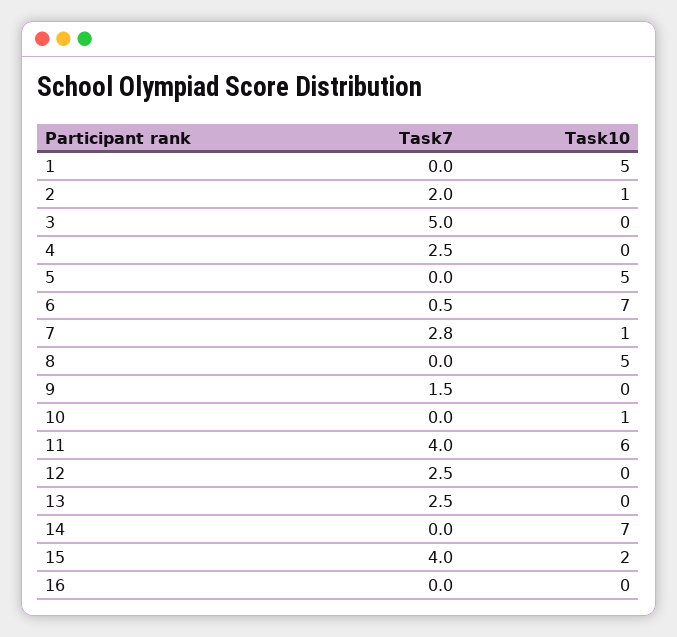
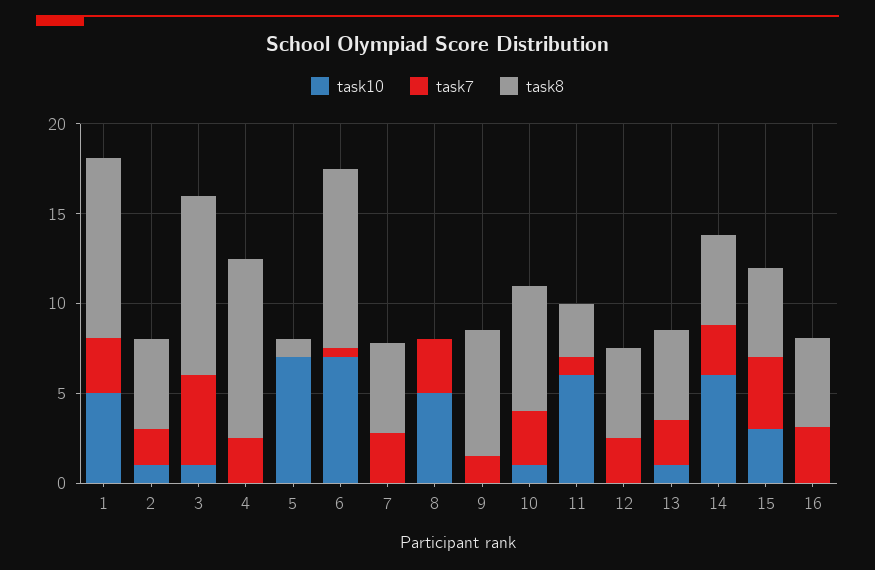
Task7, 1: 0 -> 3
Task10, 3: 0 -> 1
Task10, 5: 5 -> 7
Task10, 7: 1 -> 0
Task7, 8: 0 -> 3
Task7, 10: 0 -> 3
Task7, 11: 4 -> 1
Task10, 13: 0 -> 1
Task7, 14: 0 -> 3
Task10, 14: 7 -> 6
Task10, 15: 2 -> 3
Task7, 16: 0 -> 3
task8, 1: none -> 10
task8, 2: none -> 5
task8, 3: none -> 10
task8, 4: none -> 10
task8, 5: none -> 1
task8, 6: none -> 10
task8, 7: none -> 5
task8, 8: none -> 0
task8, 9: none -> 7
task8, 10: none -> 7
task8, 11: none -> 3
task8, 12: none -> 5
task8, 13: none -> 5
task8, 14: none -> 5
task8, 15: none -> 5
task8, 16: none -> 5

